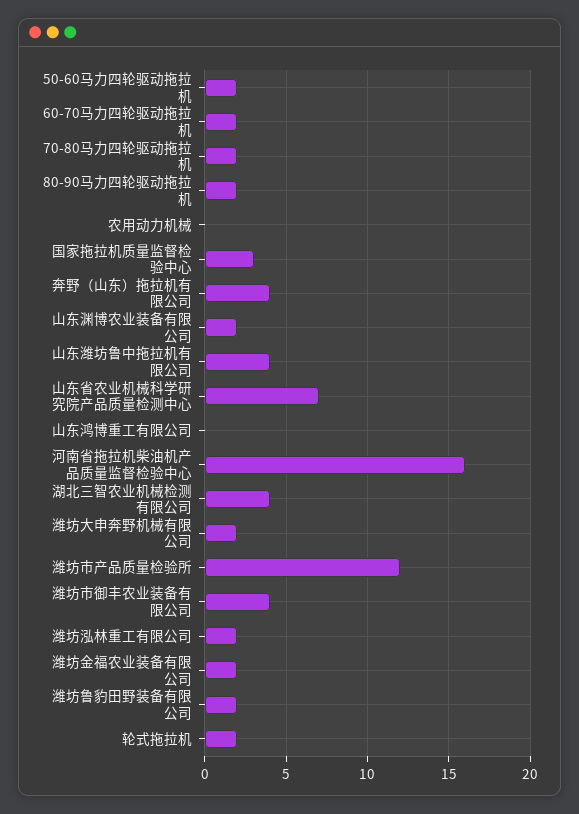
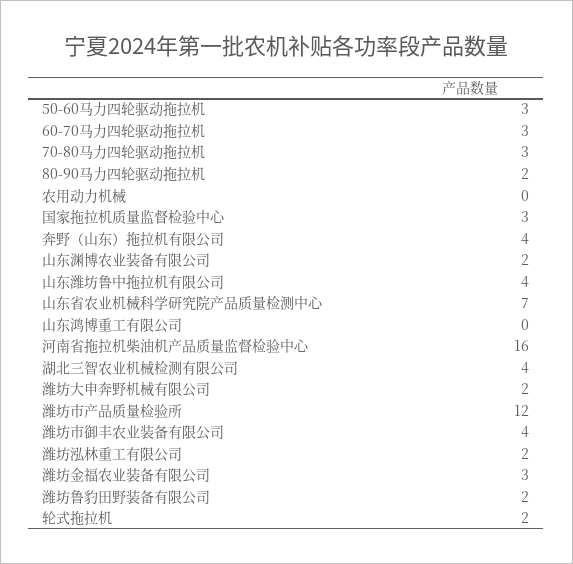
50-60马力四轮驱动拖拉机: 2 -> 3
60-70马力四轮驱动拖拉机: 2 -> 3
70-80马力四轮驱动拖拉机: 2 -> 3
潍坊金福农业装备有限公司: 2 -> 3

